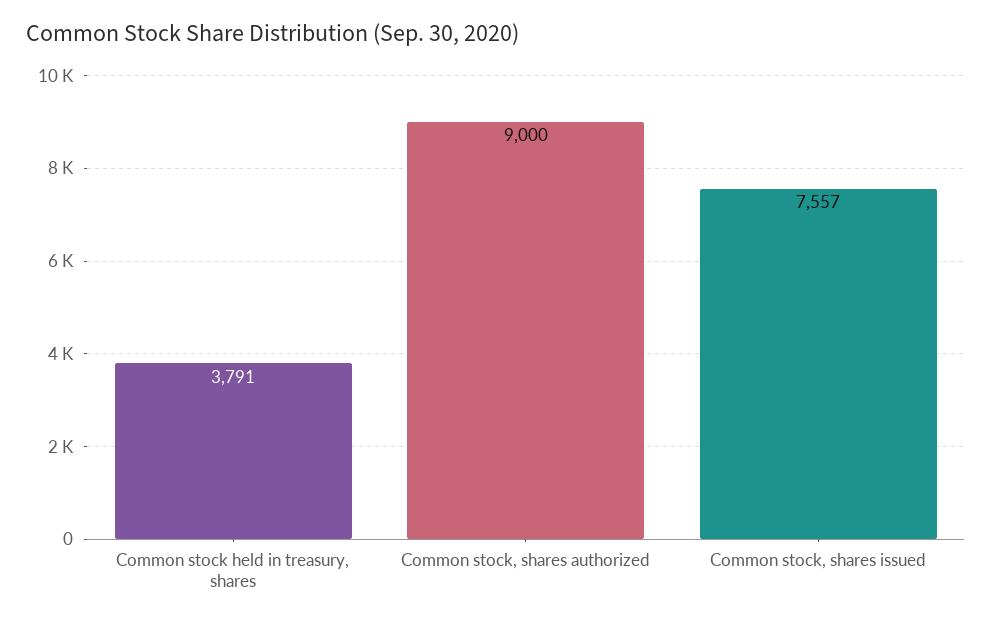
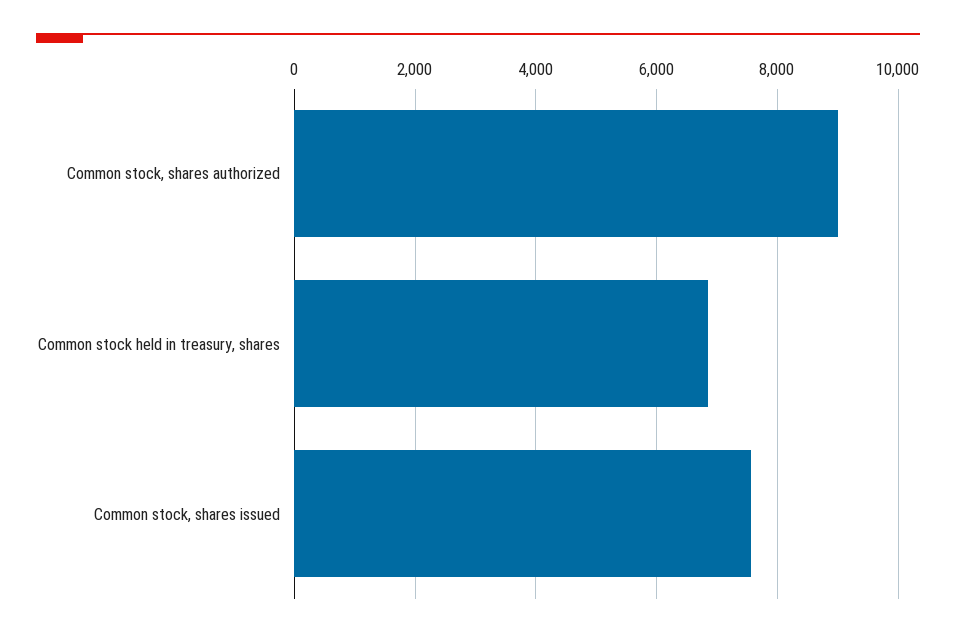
Common stock held in treasury, shares: 3791 -> 6800

